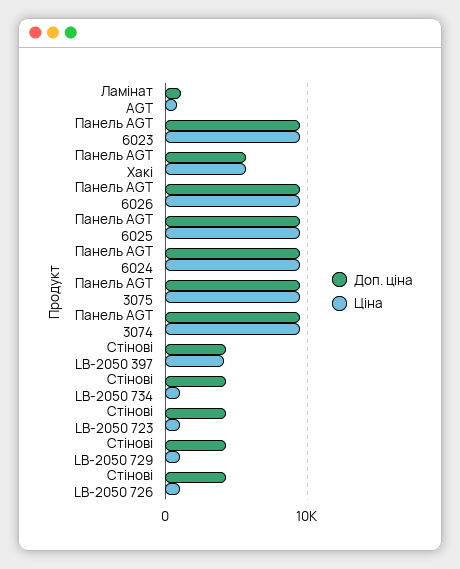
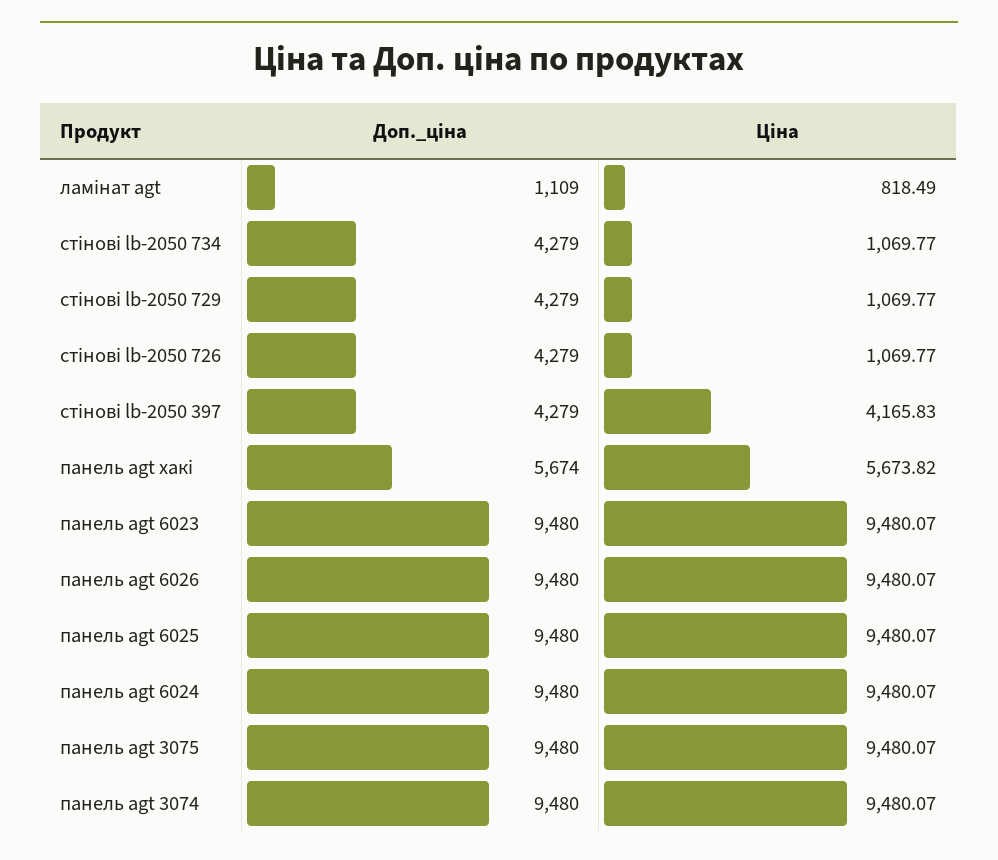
Доп. ціна, Стінові LB-2050 723: 4000 -> none
Ціна, Стінові LB-2050 723: 1000 -> none

